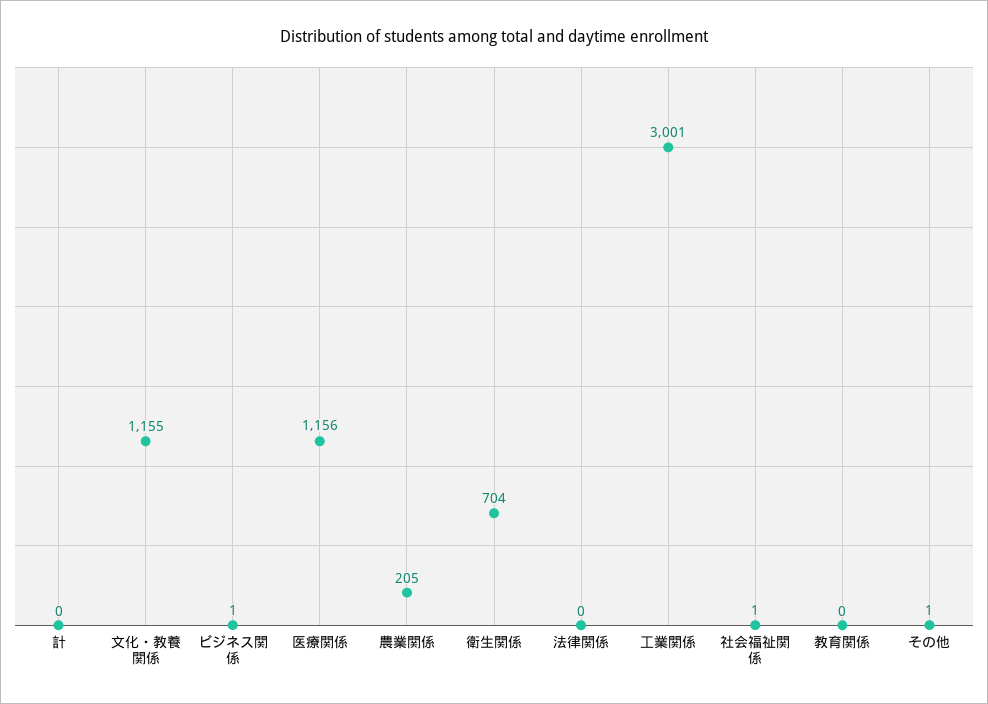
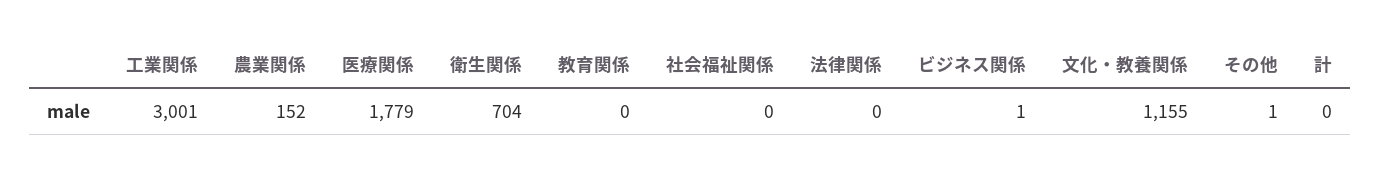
医療関係: 1156 -> 1779
農業関係: 205 -> 152
社会福祉関係: 1 -> 0

